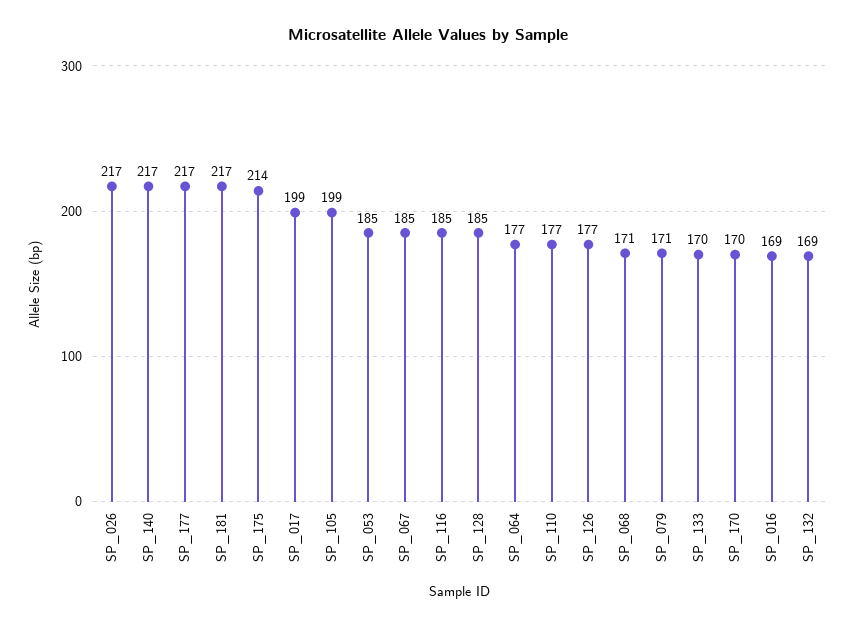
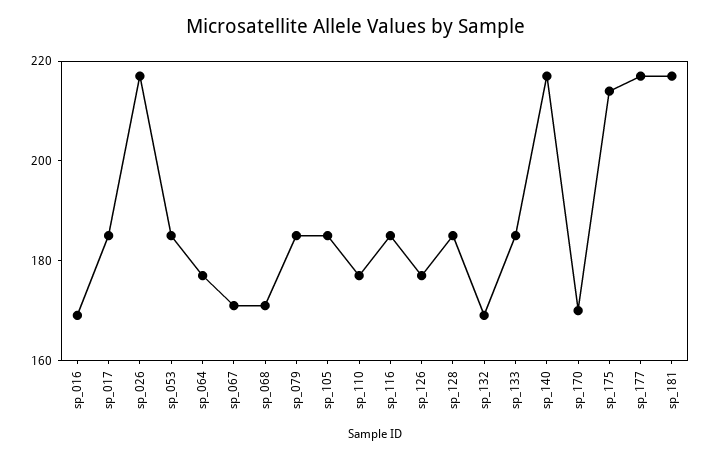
SP_017: 199 -> 185
SP_105: 199 -> 185
SP_067: 185 -> 170
SP_079: 171 -> 185
SP_133: 170 -> 185

